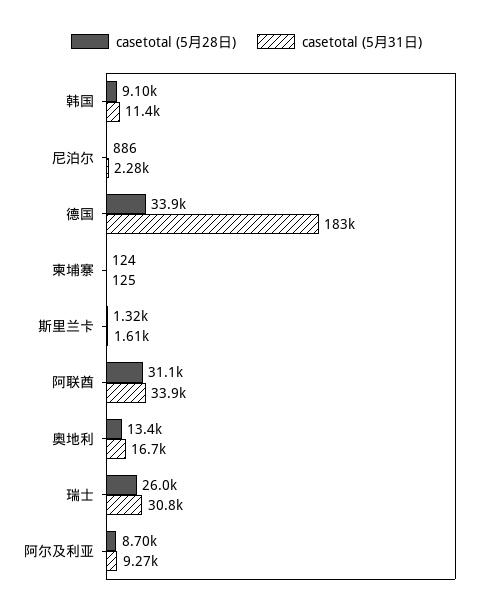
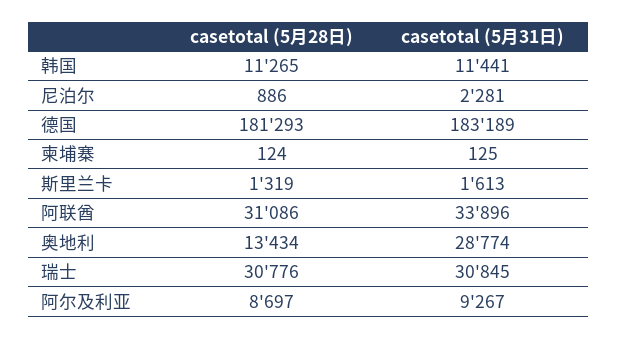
casetotal (5月28日), 韩国: 9100 -> 11265
casetotal (5月28日), 德国: 33900 -> 181293
casetotal (5月31日), 奥地利: 16700 -> 28774
casetotal (5月28日), 瑞士: 26000 -> 30776

